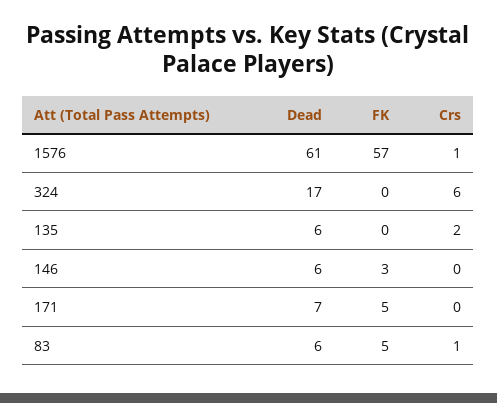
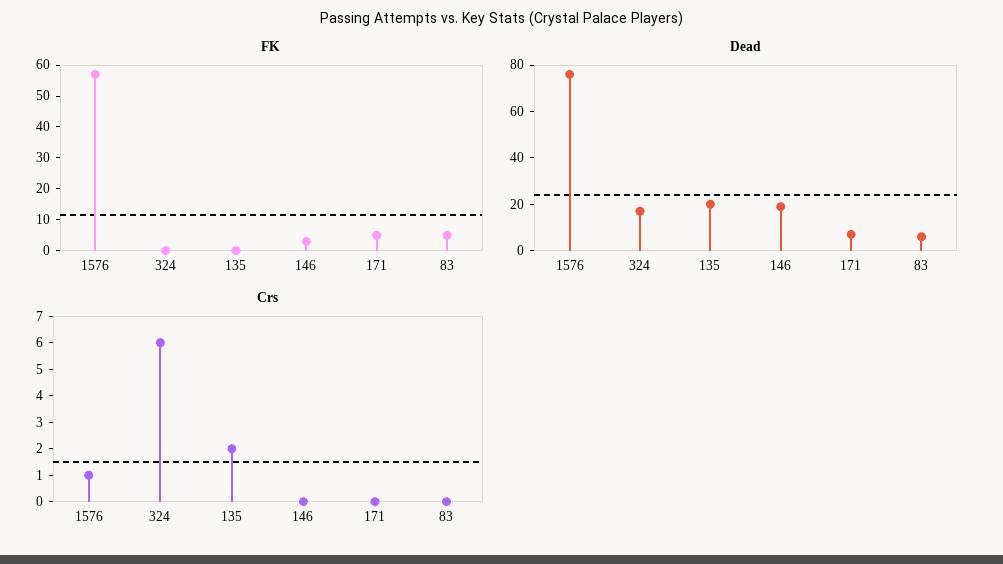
Dead, 1576: 61 -> 75
Dead, 135: 6 -> 20
Dead, 146: 6 -> 20
Crs, 83: 1 -> 0

